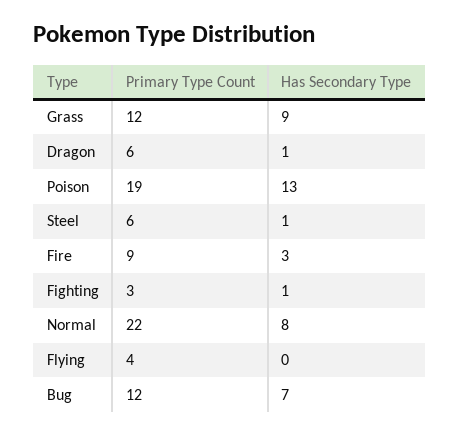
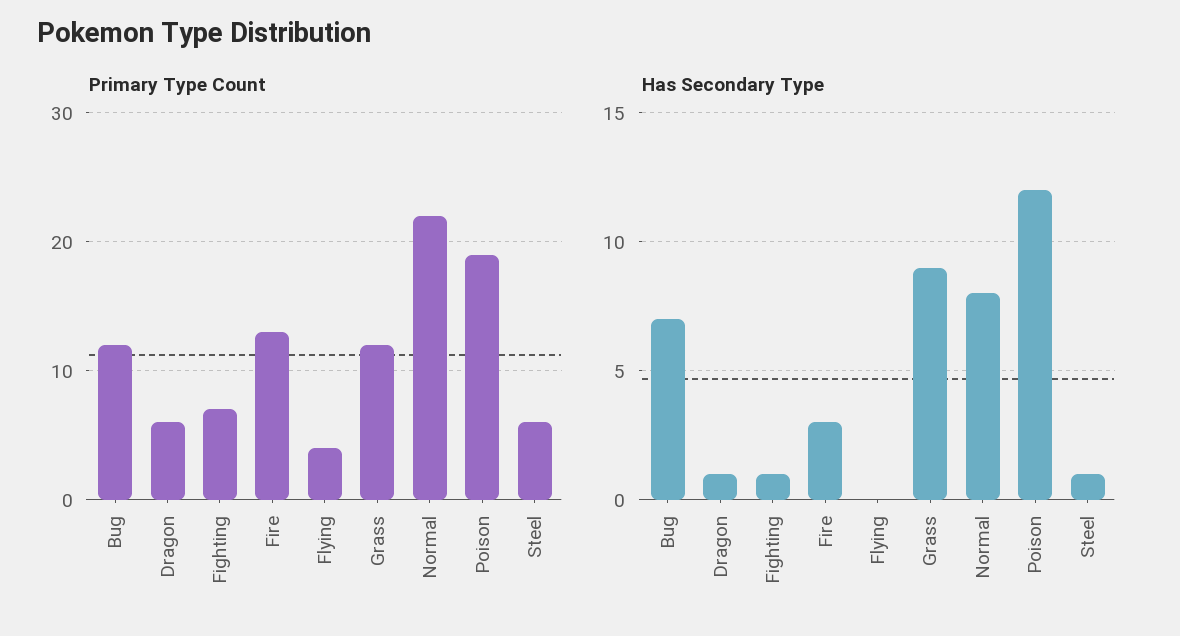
Has Secondary Type, Poison: 13 -> 12
Primary Type Count, Fire: 9 -> 13
Primary Type Count, Fighting: 3 -> 7

